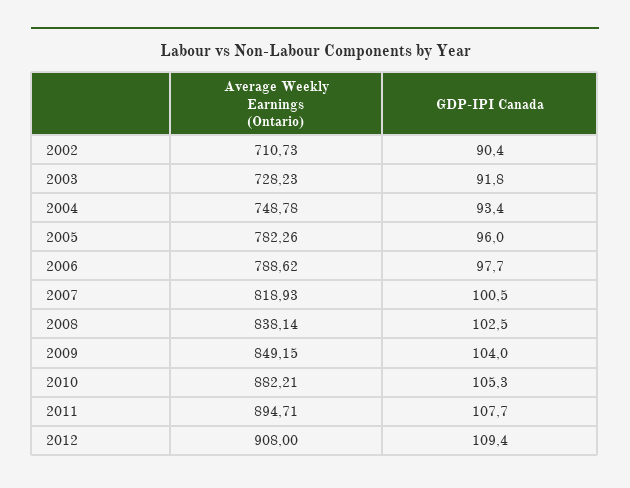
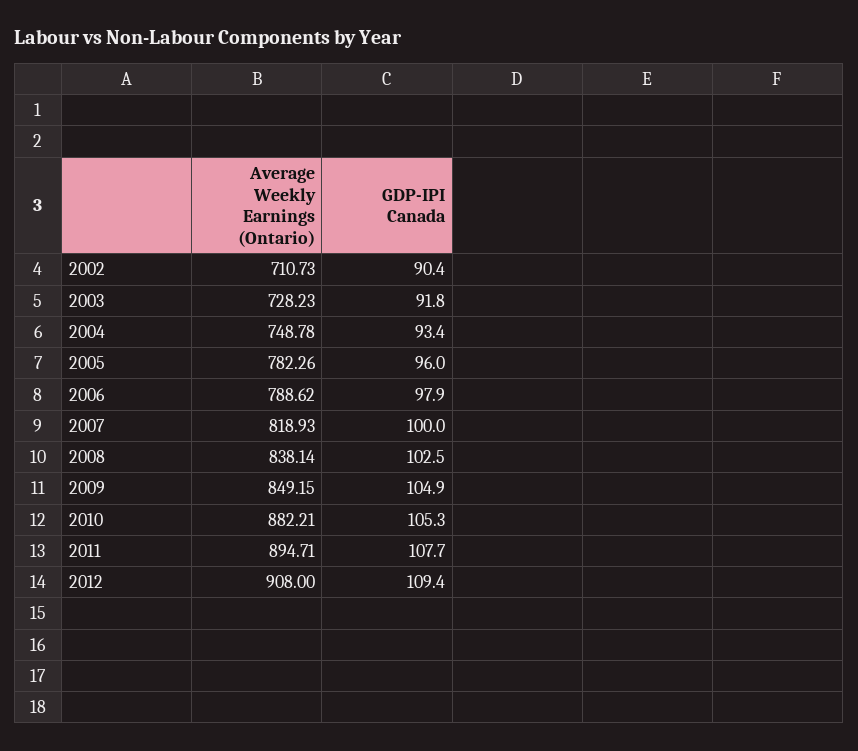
GDP-IPI Canada, 2006: 97.7 -> 97.9
GDP-IPI Canada, 2007: 100.5 -> 100
GDP-IPI Canada, 2009: 104 -> 104.9

